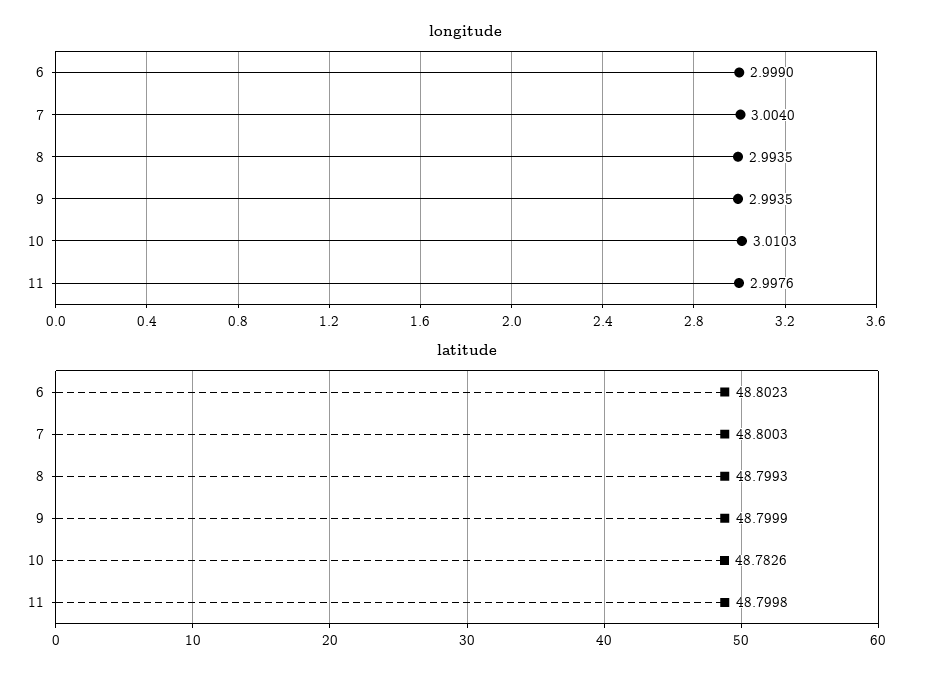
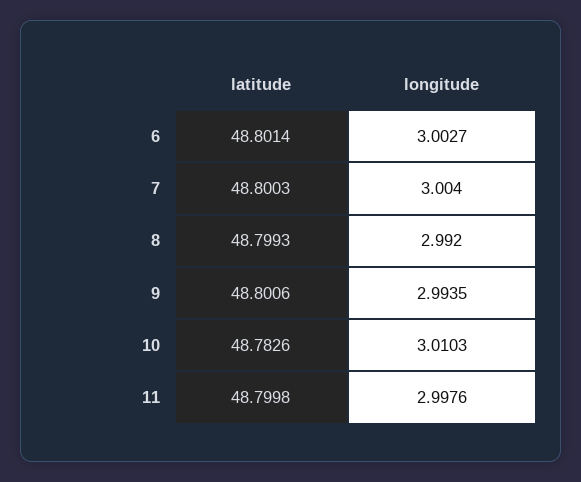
longitude, 6: 2.999 -> 3.0027
longitude, 8: 2.9935 -> 2.992
latitude, 6: 48.8023 -> 48.8014
latitude, 9: 48.7999 -> 48.8006

